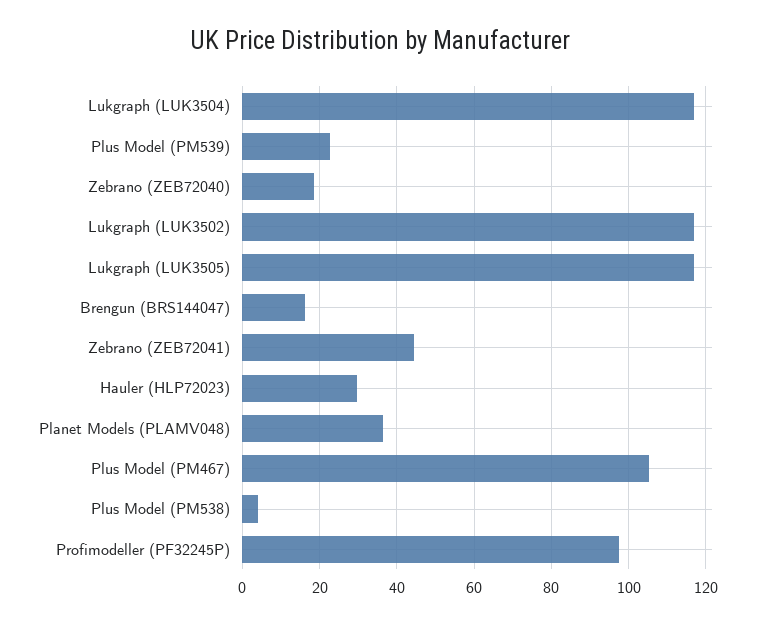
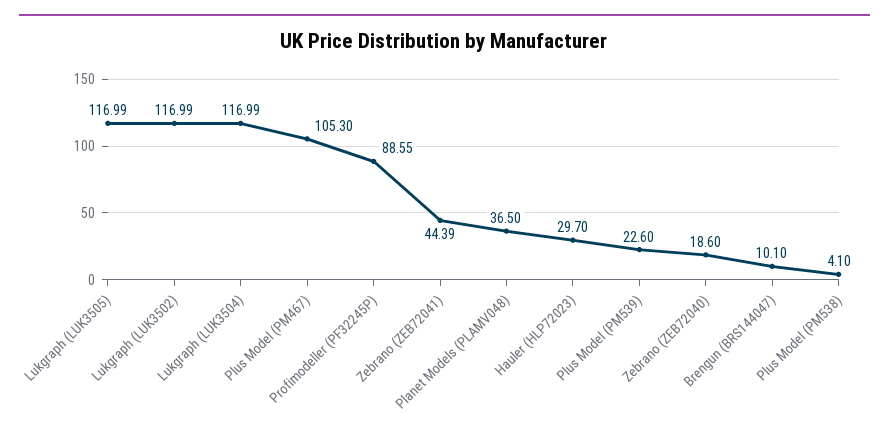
Brengun (BRS144047): 16 -> 10.1
Profimodeller (PF32245P): 98 -> 88.55

